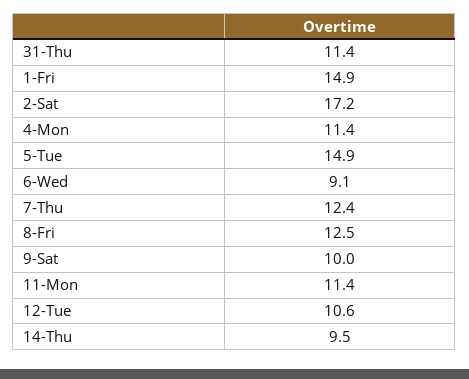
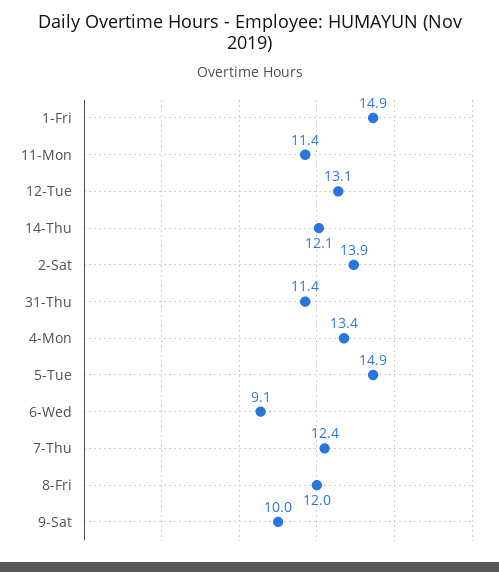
2-Sat: 17.2 -> 13.9
4-Mon: 11.4 -> 13.4
8-Fri: 12.5 -> 12
12-Tue: 10.6 -> 13.1
14-Thu: 9.5 -> 12.1

